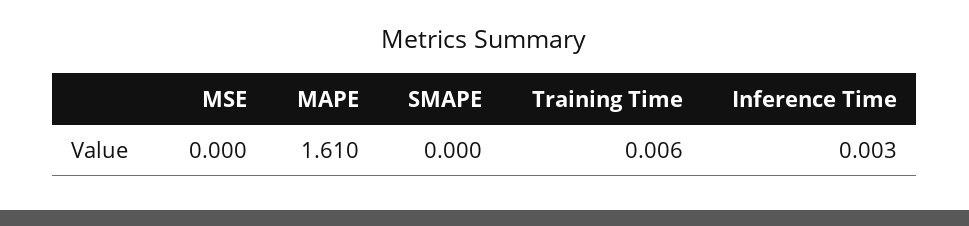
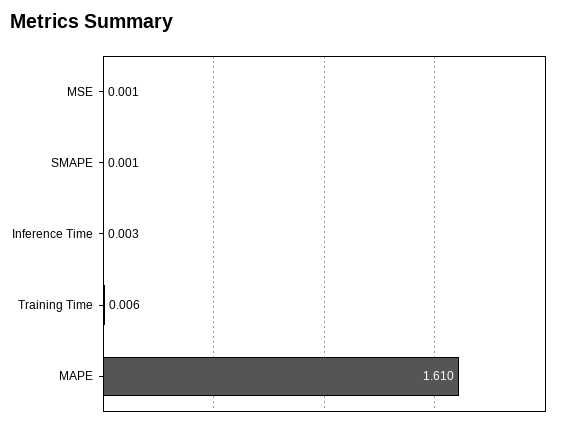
MSE: 0 -> 0.001
SMAPE: 0 -> 0.001

